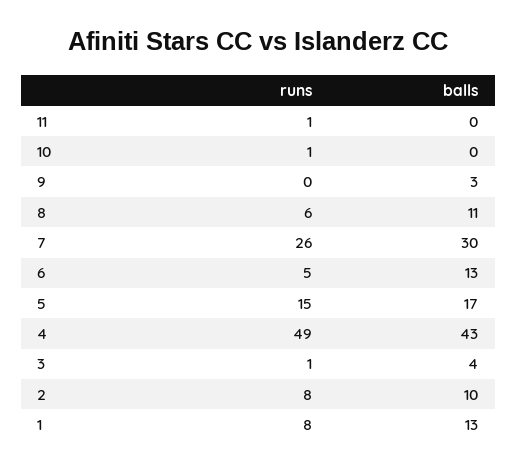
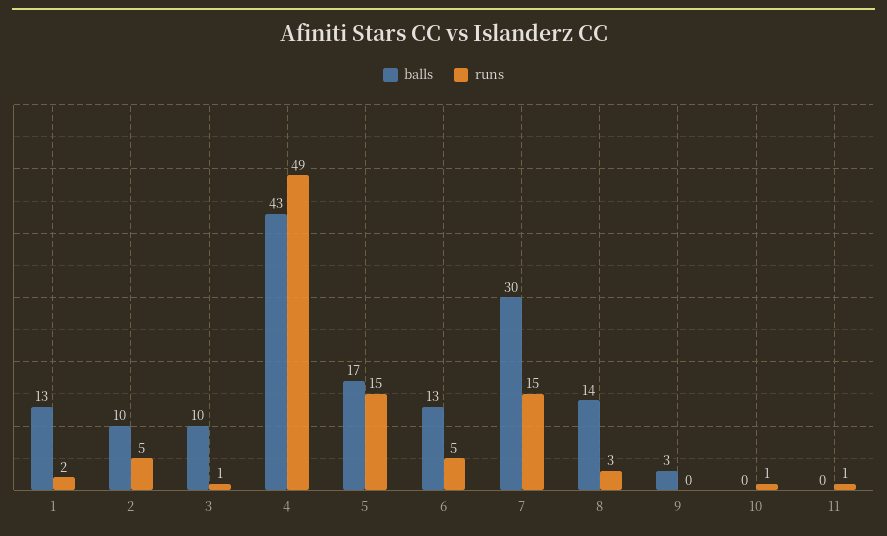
runs, 8: 6 -> 3
balls, 8: 11 -> 14
runs, 7: 26 -> 15
balls, 3: 4 -> 10
runs, 2: 8 -> 5
runs, 1: 8 -> 2

